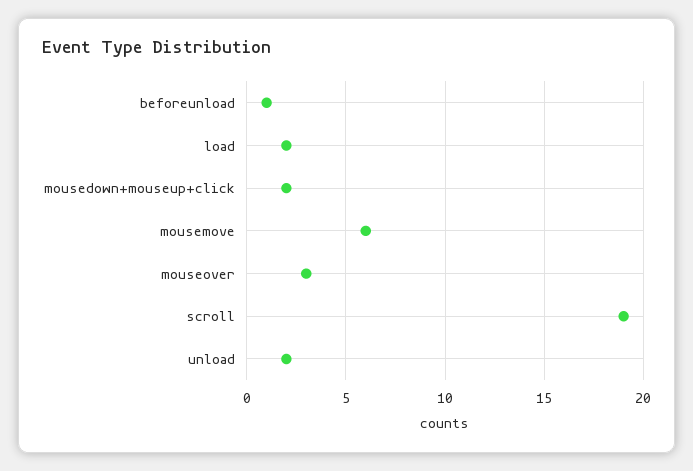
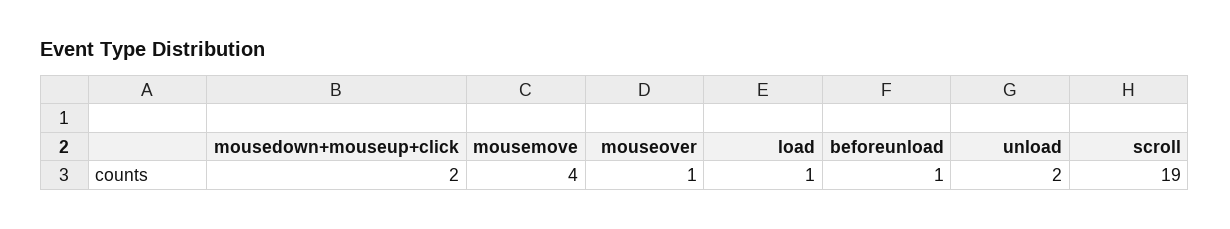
load: 2 -> 1
mousemove: 6 -> 4
mouseover: 3 -> 1

